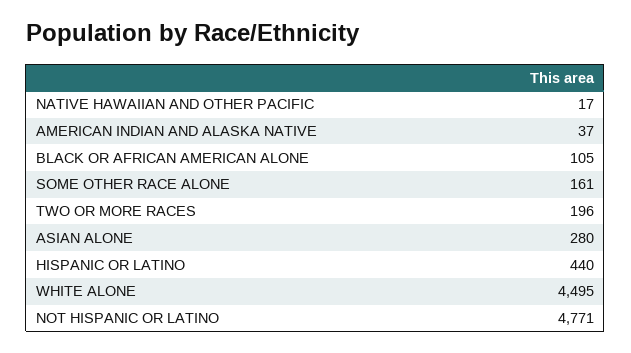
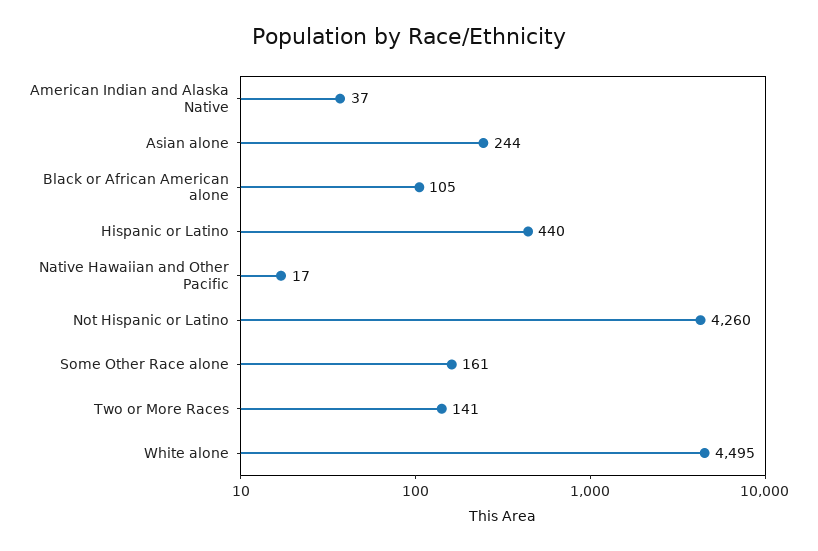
TWO OR MORE RACES: 196 -> 141
ASIAN ALONE: 280 -> 244
NOT HISPANIC OR LATINO: 4771 -> 4260

